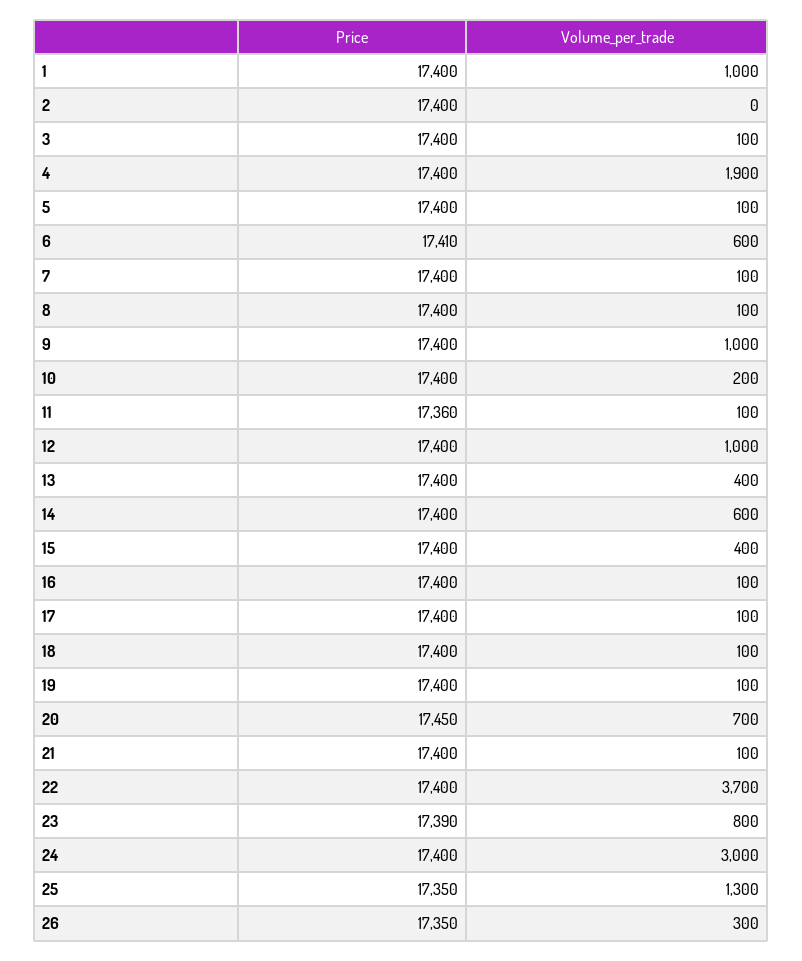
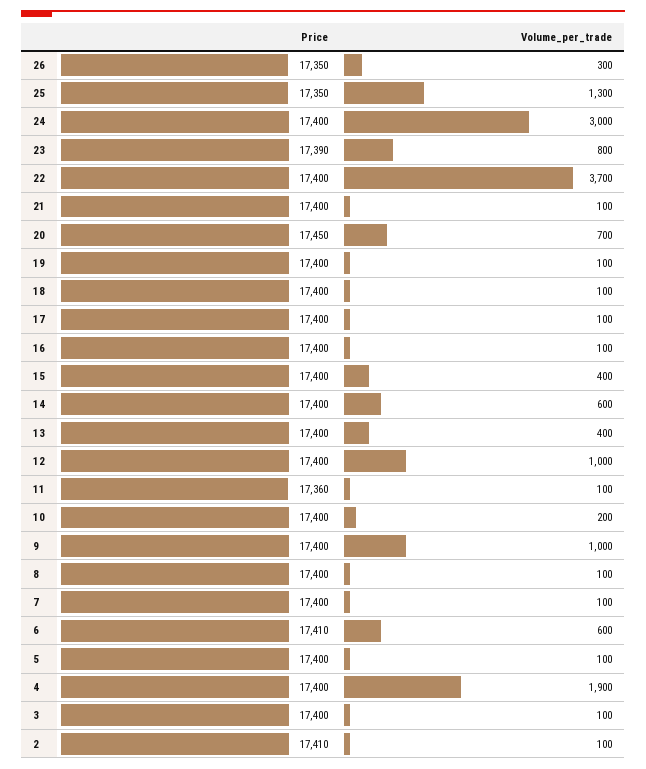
Price, 1: 17400 -> none
Volume_per_trade, 1: 1000 -> none
Price, 2: 17400 -> 17410
Volume_per_trade, 2: 0 -> 100

